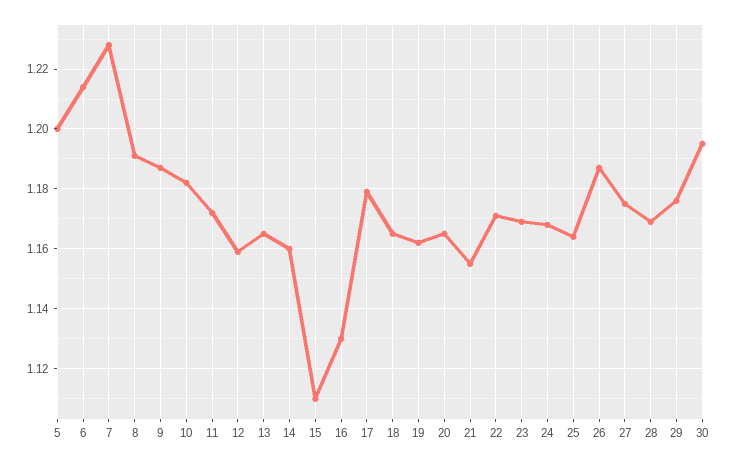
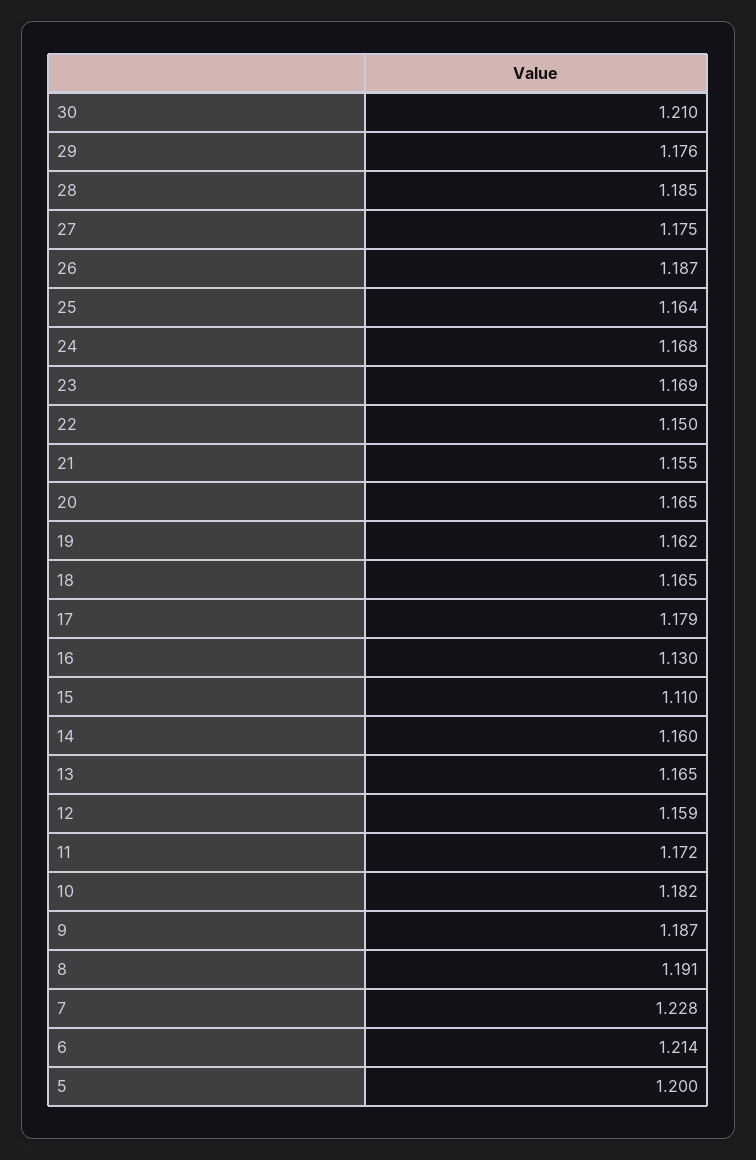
22: 1.17 -> 1.15
28: 1.17 -> 1.185
30: 1.195 -> 1.21

